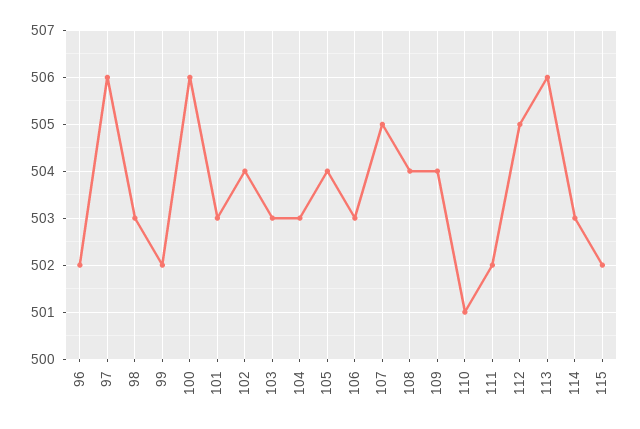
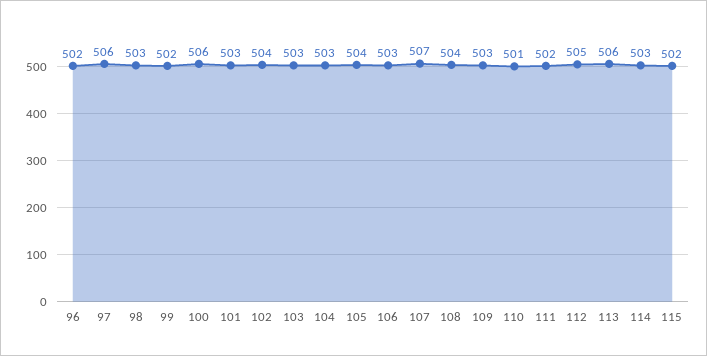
107: 505 -> 507
109: 504 -> 503

